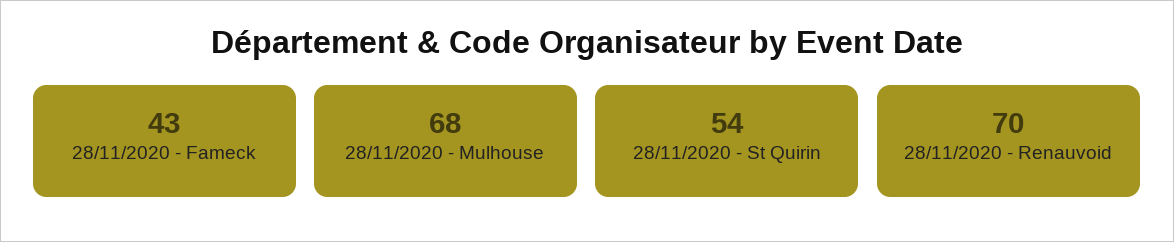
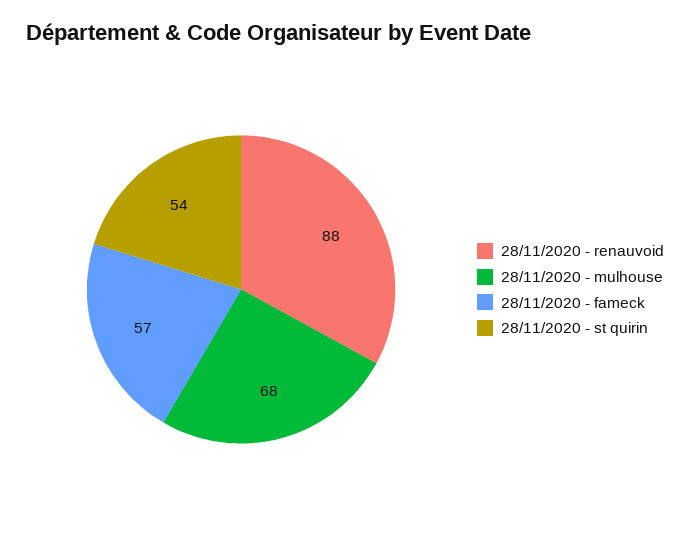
28/11/2020 - Fameck: 43 -> 57
28/11/2020 - Renauvoid: 70 -> 88

